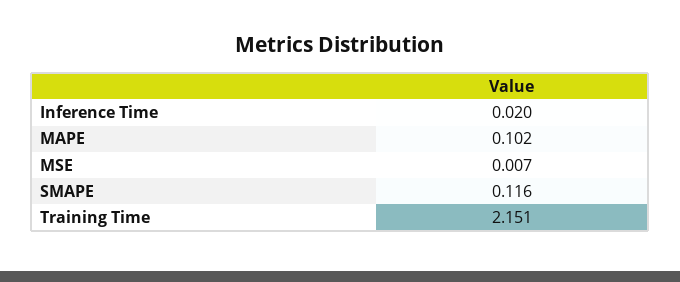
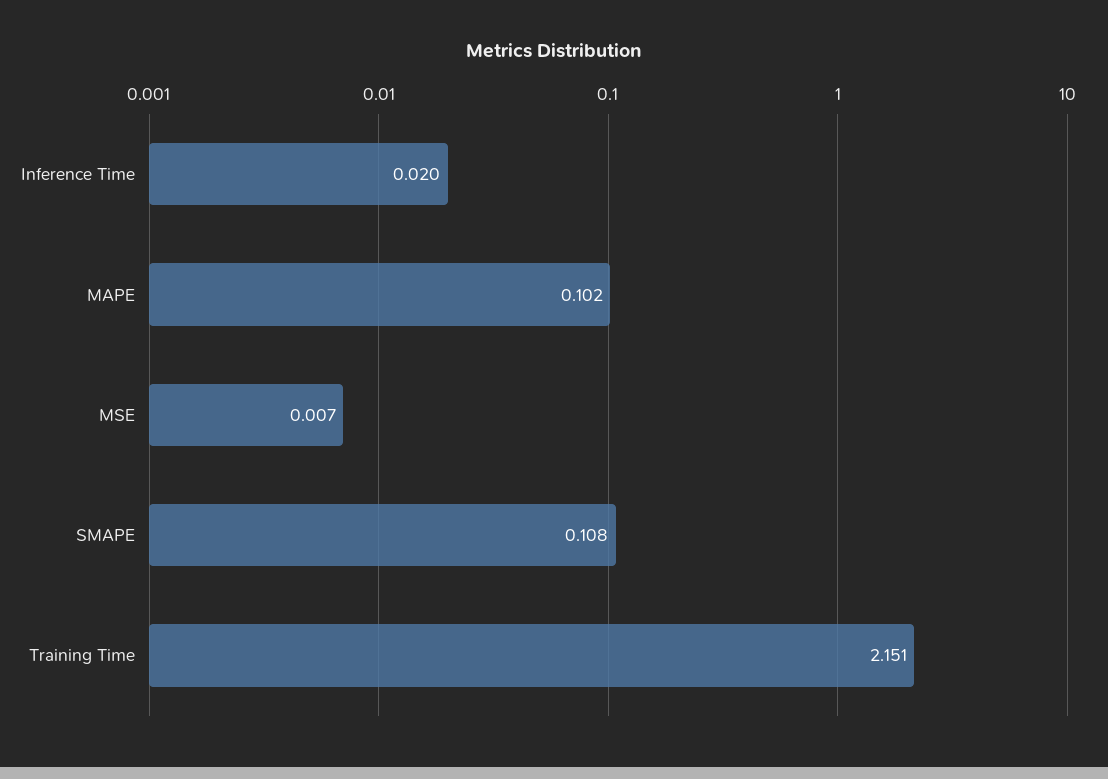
SMAPE: 0.116 -> 0.108

